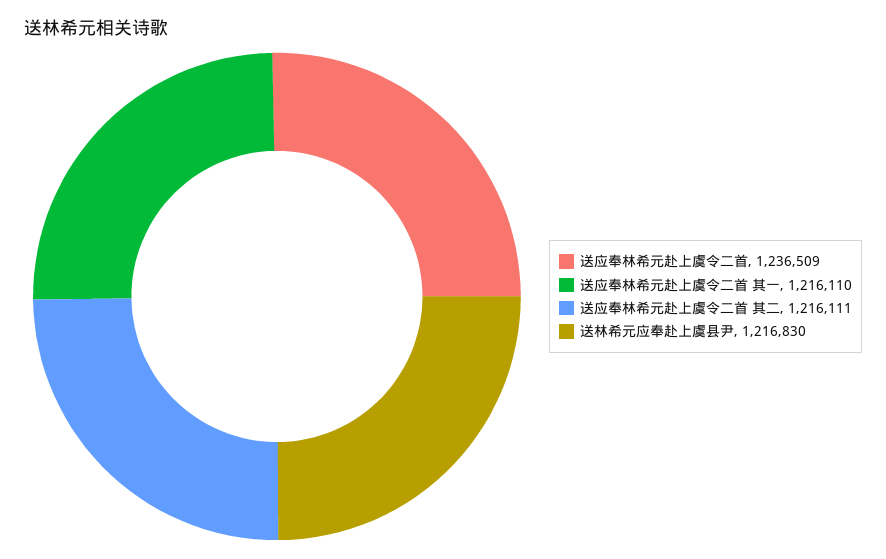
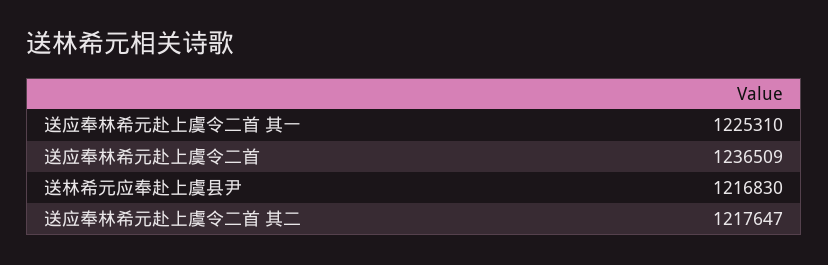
送应奉林希元赴上虞令二首 其一: 1216110 -> 1225310
送应奉林希元赴上虞令二首 其二: 1216111 -> 1217647

